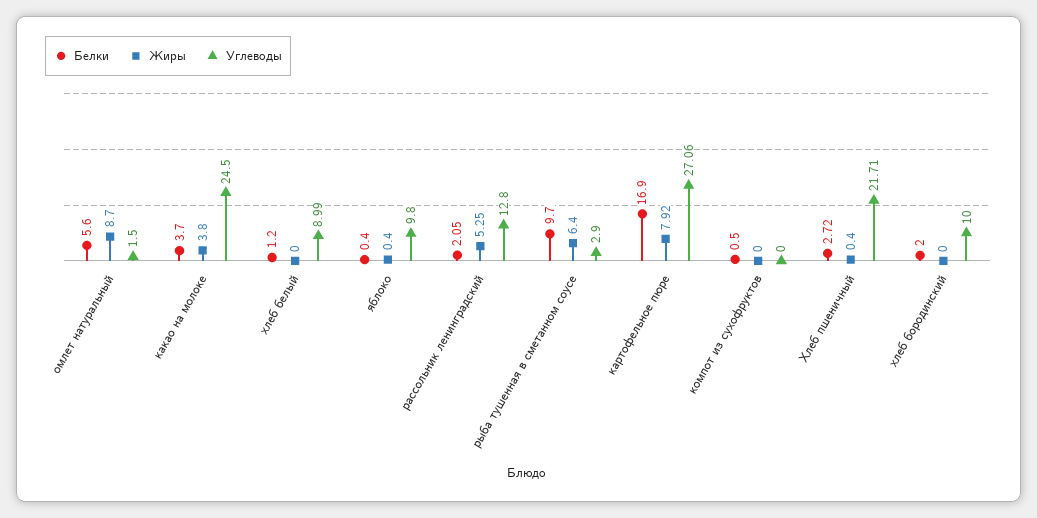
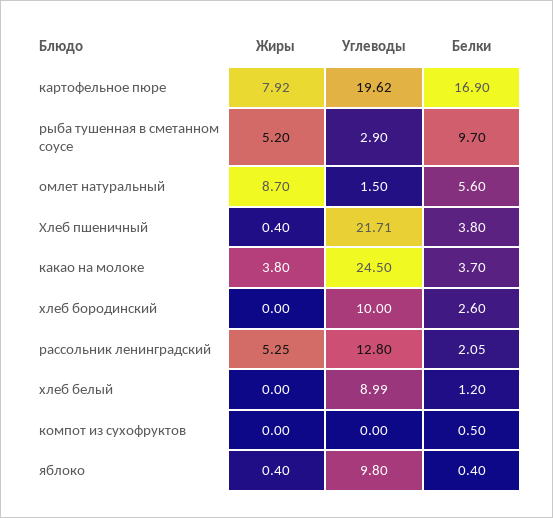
Жиры, рыба тушенная в сметанном соусе: 6.4 -> 5.2
Углеводы, картофельное пюре: 27.06 -> 19.62
Белки, Хлеб пшеничный: 2.72 -> 3.8
Белки, хлеб бородинский: 2 -> 2.6

